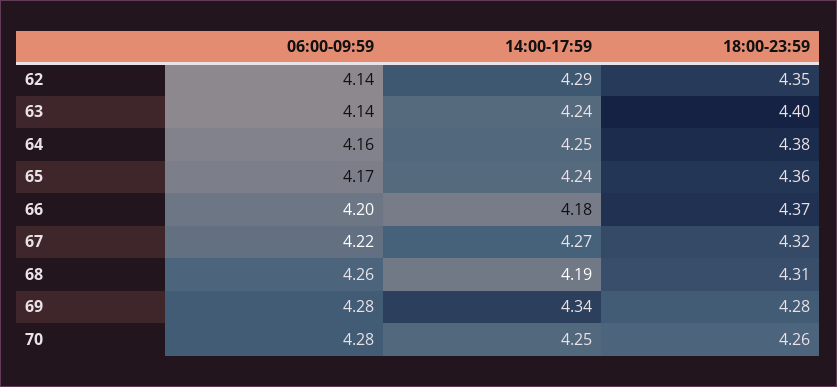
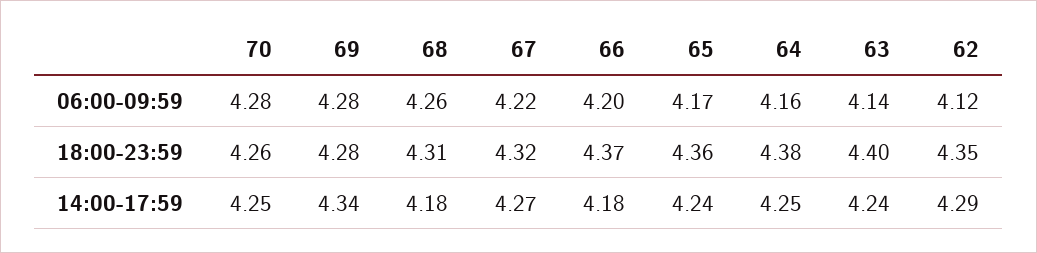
06:00-09:59, 62: 4.14 -> 4.12
14:00-17:59, 68: 4.19 -> 4.18

